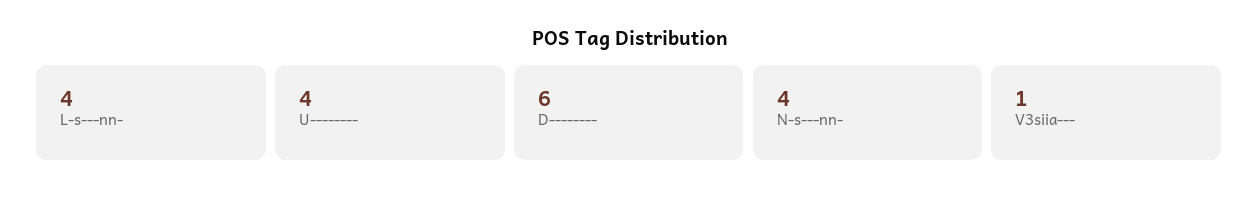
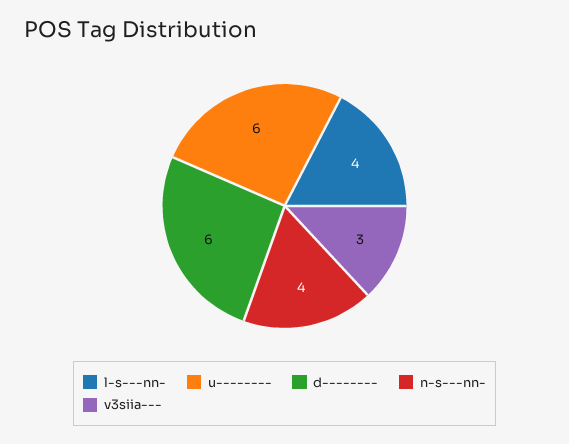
U--------: 4 -> 6
V3siia---: 1 -> 3

